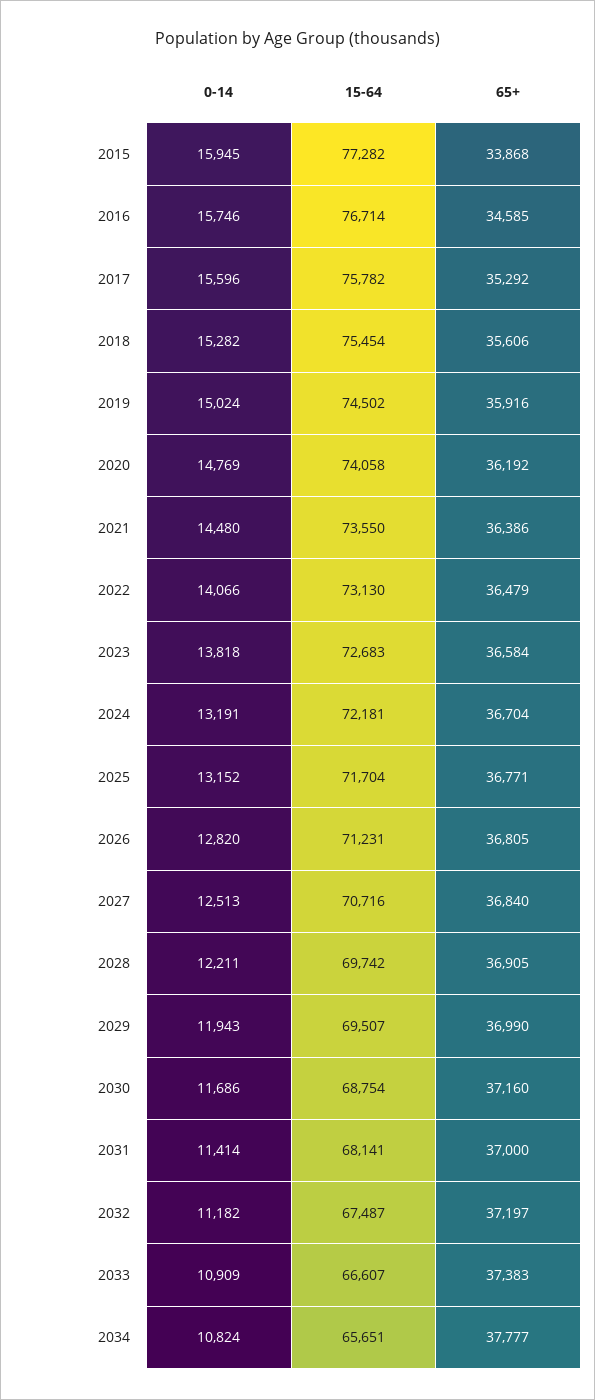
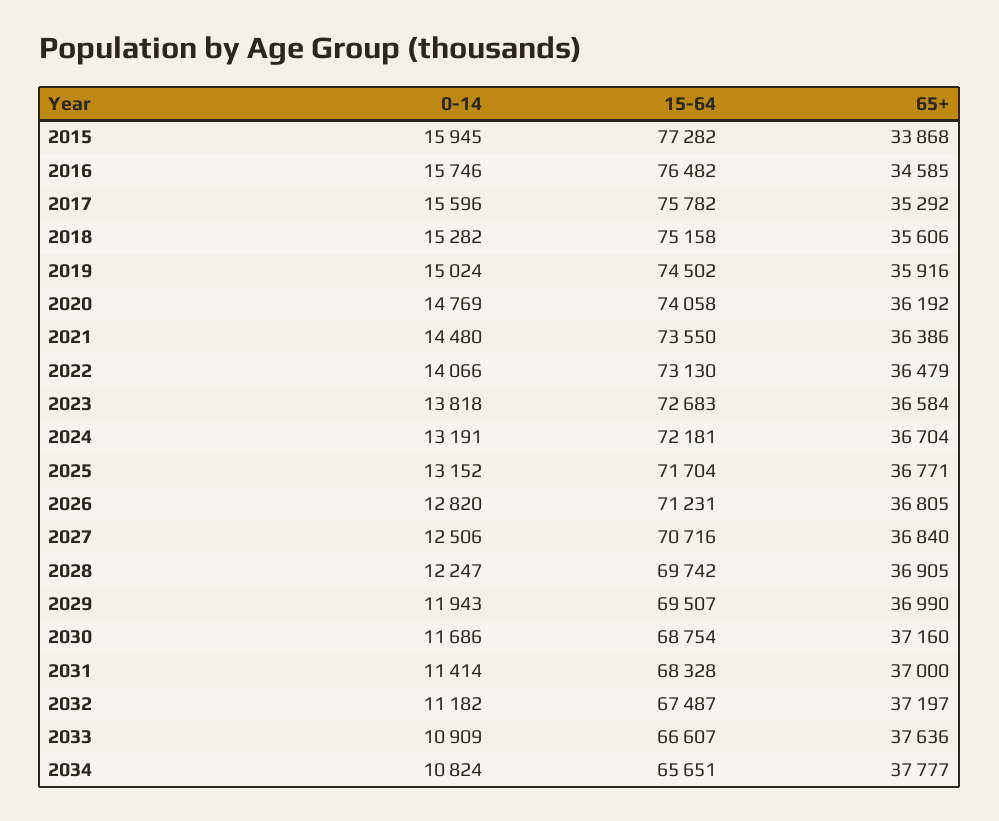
15-64, 2016: 76714 -> 76482
15-64, 2018: 75454 -> 75158
0-14, 2027: 12513 -> 12506
0-14, 2028: 12211 -> 12247
15-64, 2031: 68141 -> 68328
65+, 2033: 37383 -> 37636

